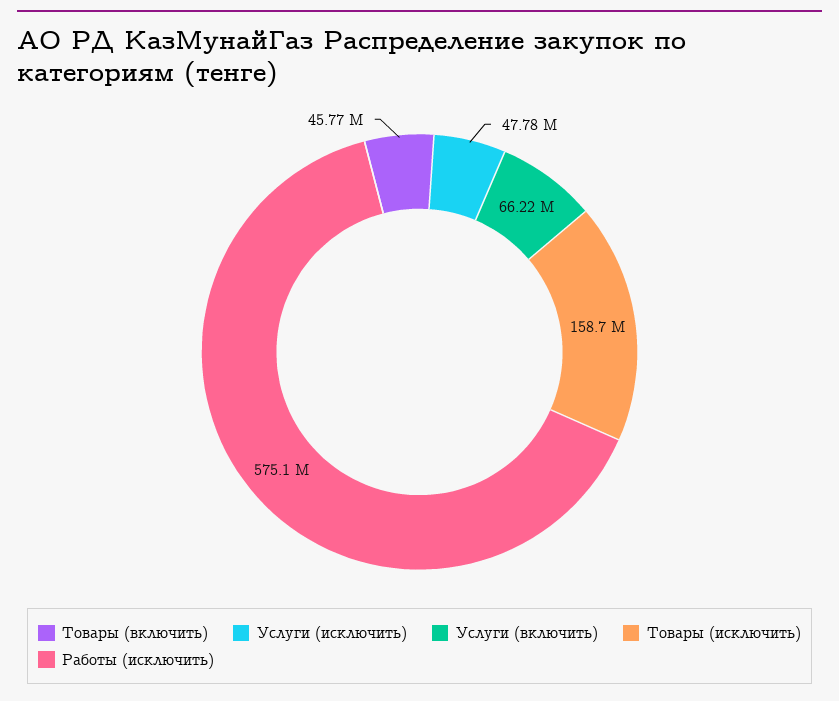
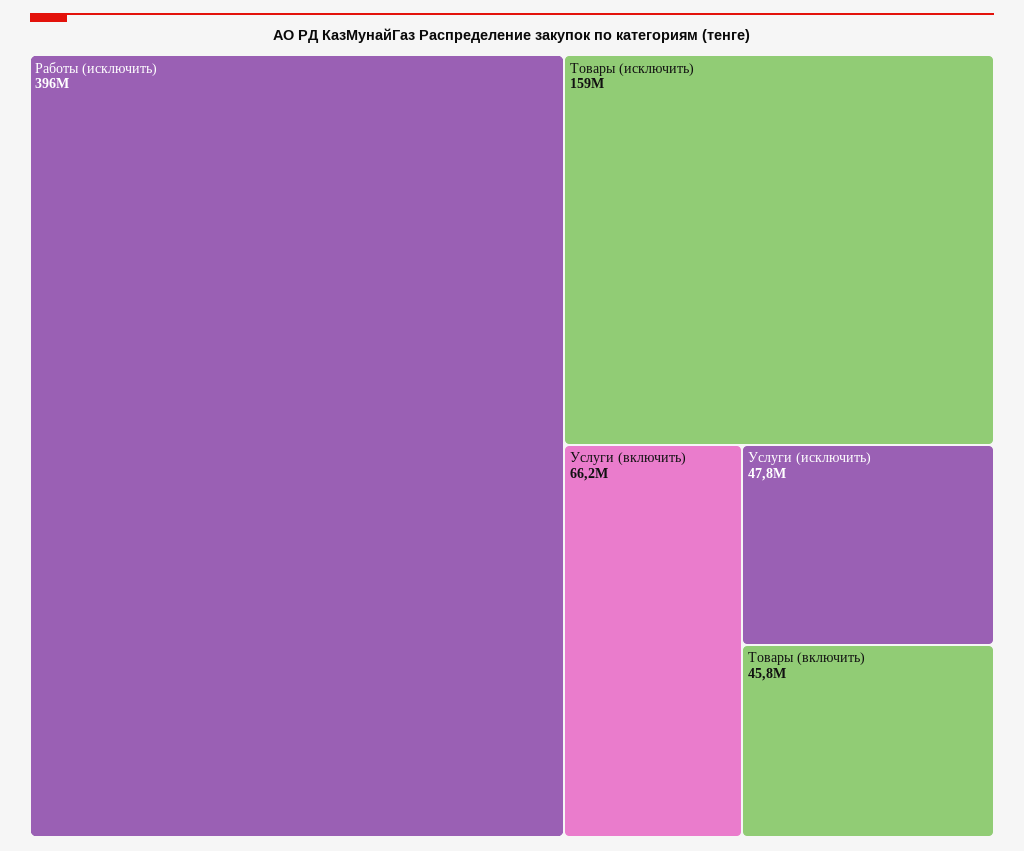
Работы (исключить): 575100000 -> 396000000

